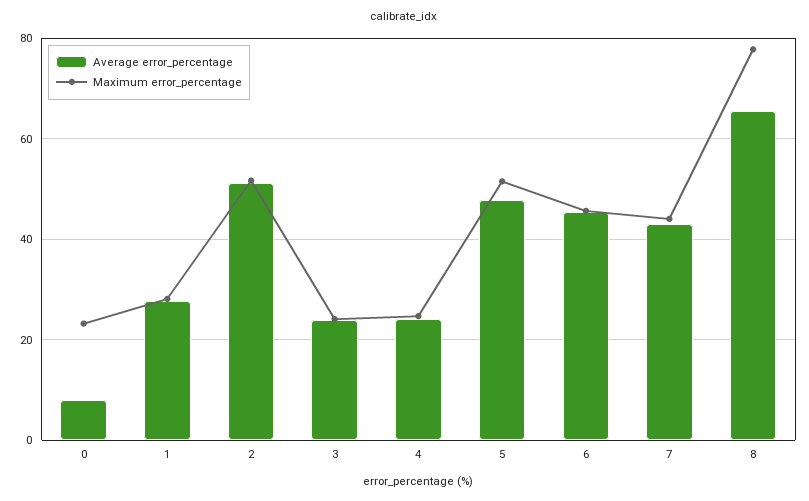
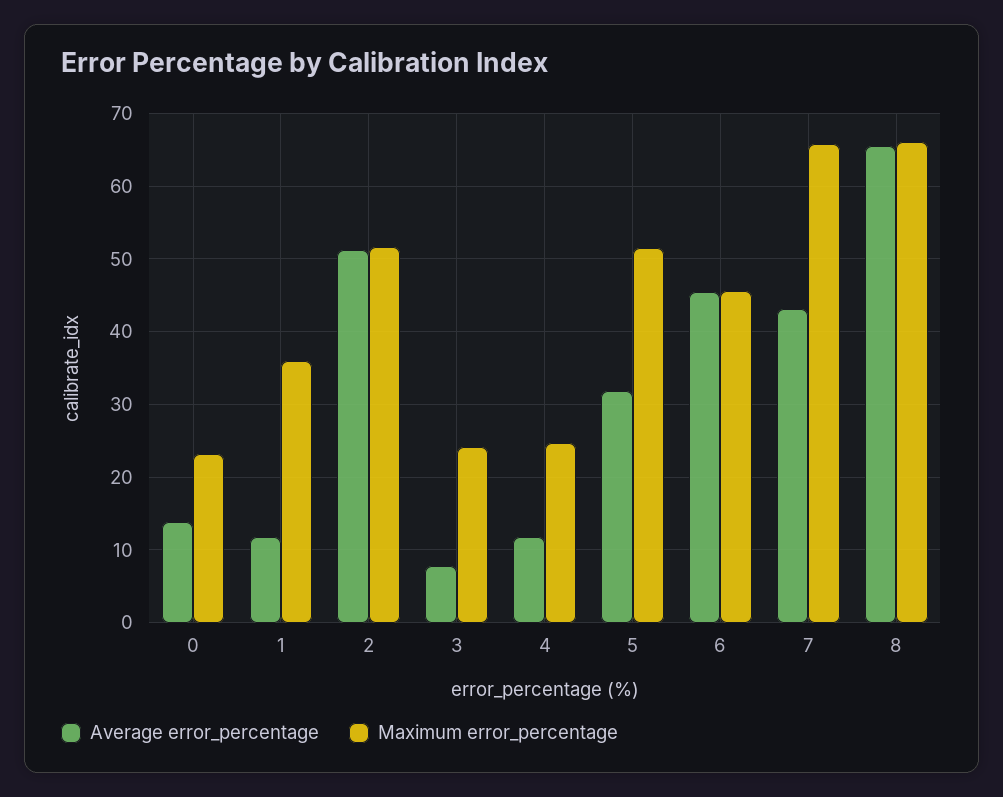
Average error_percentage, 0: 8 -> 14
Average error_percentage, 1: 28 -> 12
Maximum error_percentage, 1: 28 -> 36
Average error_percentage, 3: 24 -> 8
Average error_percentage, 4: 24 -> 12
Average error_percentage, 5: 48 -> 32
Maximum error_percentage, 7: 44 -> 66
Maximum error_percentage, 8: 78 -> 66

